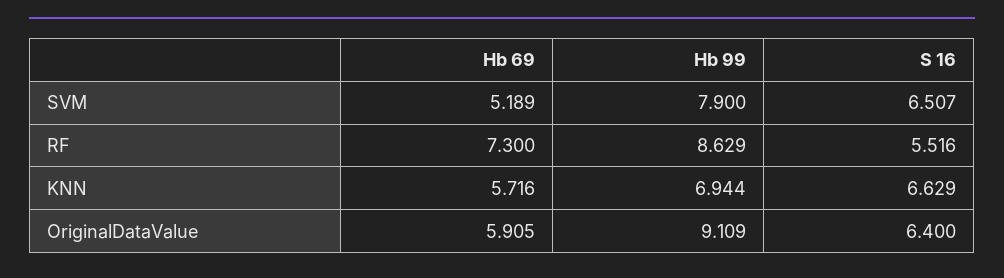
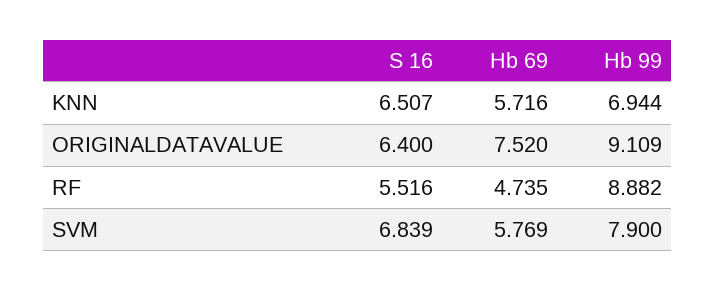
Hb 69, SVM: 5.189 -> 5.769
S 16, SVM: 6.507 -> 6.839
Hb 69, RF: 7.3 -> 4.735
Hb 99, RF: 8.629 -> 8.882
S 16, KNN: 6.629 -> 6.507
Hb 69, OriginalDataValue: 5.905 -> 7.52

